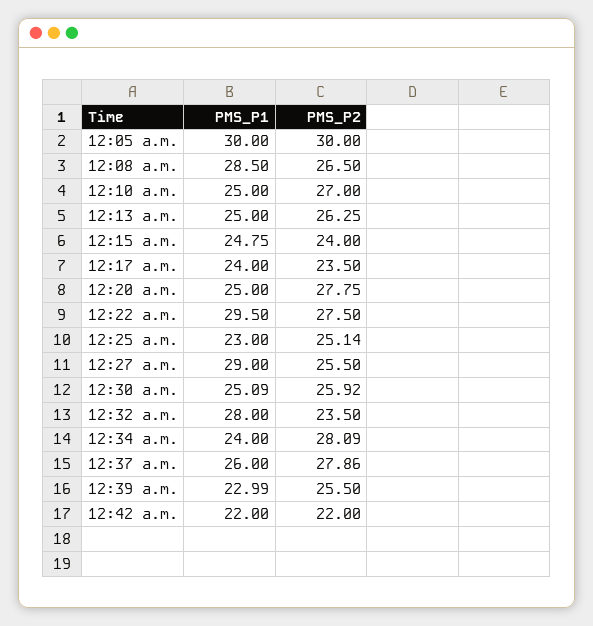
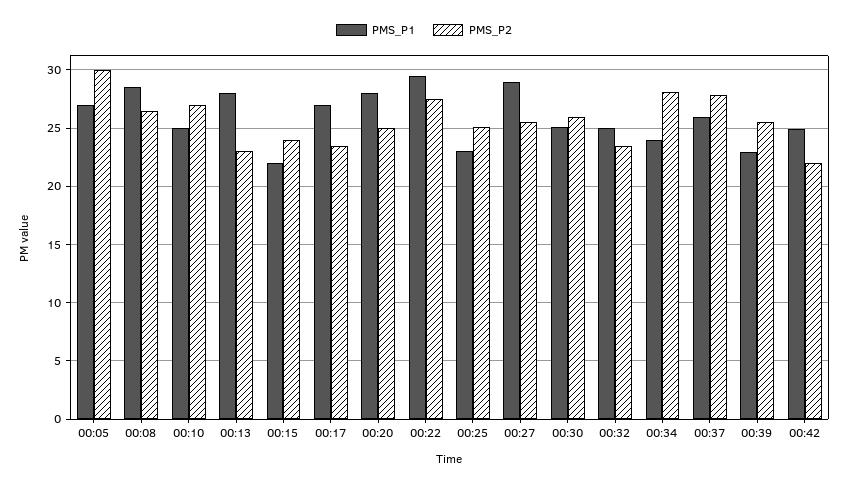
PMS_P1, 12:05 a.m.: 30 -> 27
PMS_P1, 12:13 a.m.: 25 -> 28
PMS_P2, 12:13 a.m.: 26.25 -> 23
PMS_P1, 12:15 a.m.: 24.75 -> 22
PMS_P1, 12:17 a.m.: 24 -> 27
PMS_P1, 12:20 a.m.: 25 -> 28
PMS_P2, 12:20 a.m.: 27.75 -> 25
PMS_P1, 12:32 a.m.: 28 -> 25
PMS_P1, 12:42 a.m.: 22 -> 25

